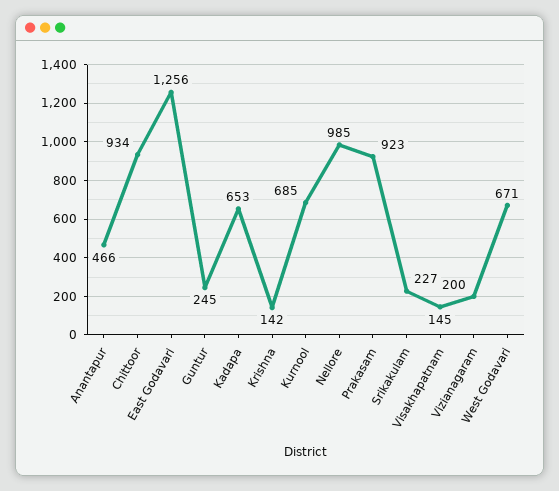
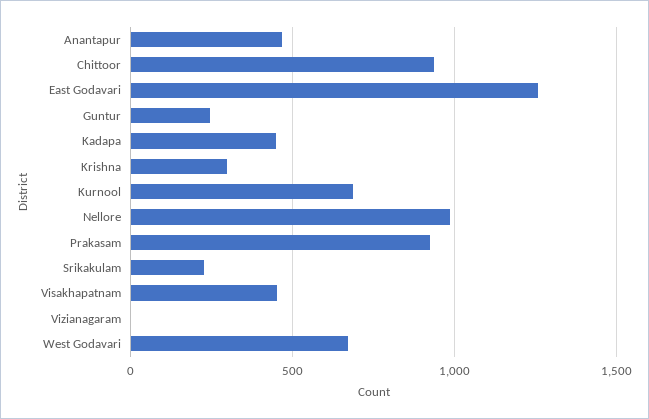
Kadapa: 653 -> 450
Krishna: 142 -> 300
Visakhapatnam: 145 -> 450
Vizianagaram: 200 -> 0

